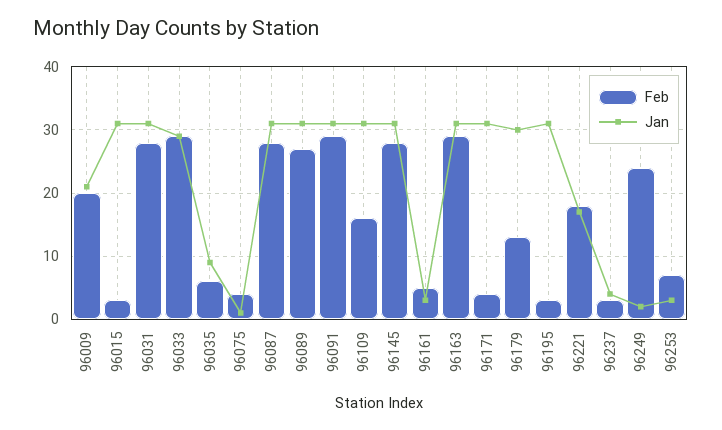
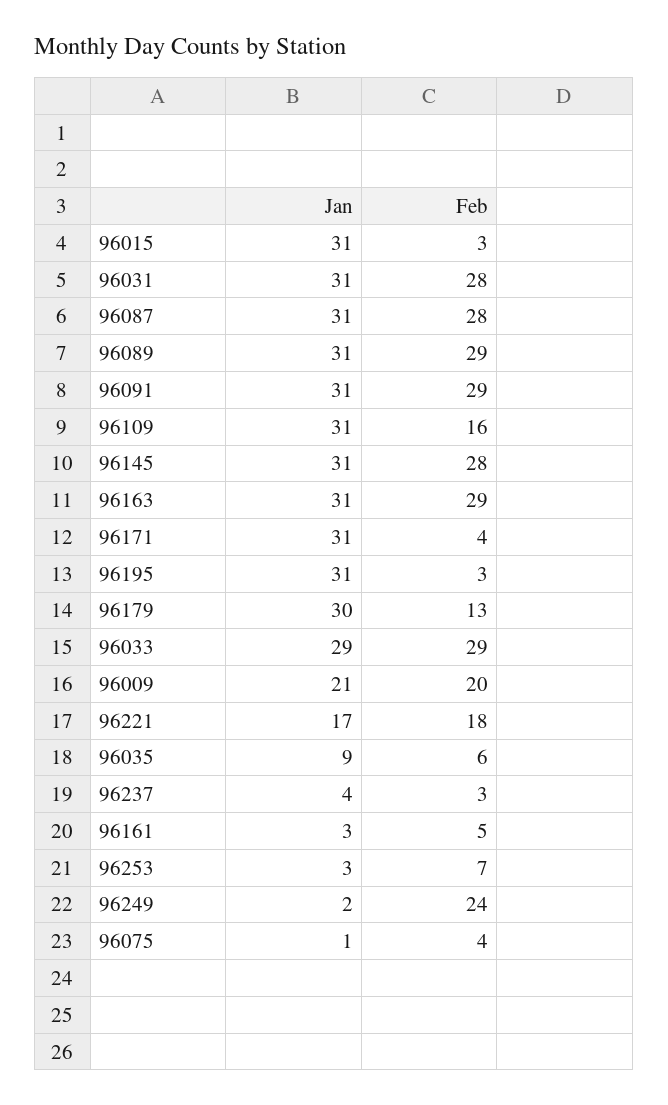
Feb, 96089: 27 -> 29

